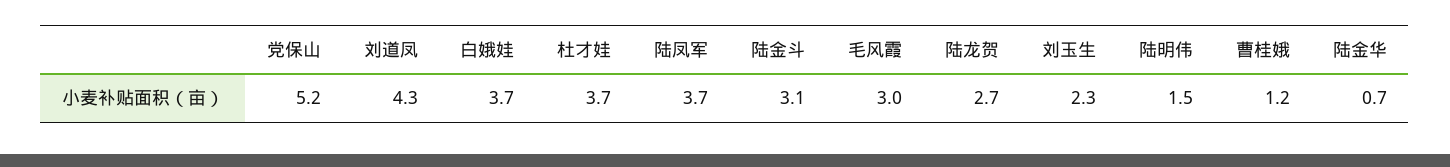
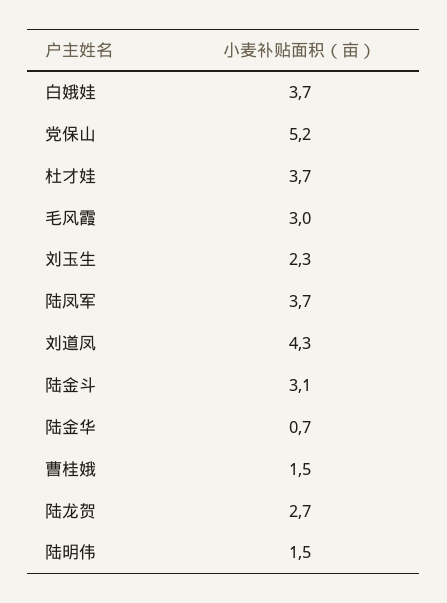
曹桂娥: 1.2 -> 1.5

